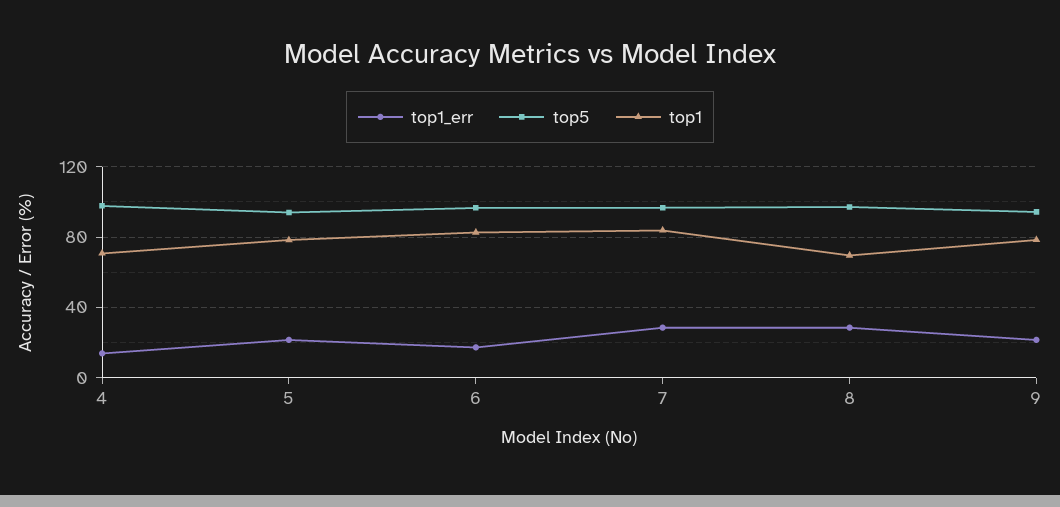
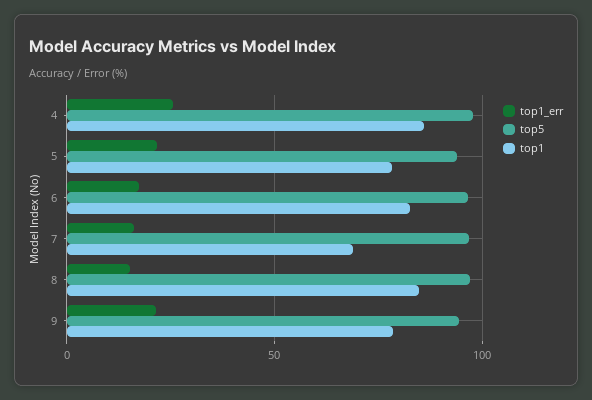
top1_err, 4: 15 -> 25
top1, 4: 70 -> 85
top1_err, 7: 30 -> 15
top1, 7: 85 -> 70
top1_err, 8: 30 -> 15
top1, 8: 70 -> 85

